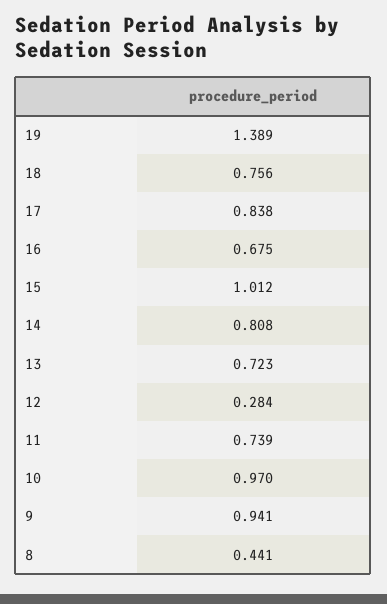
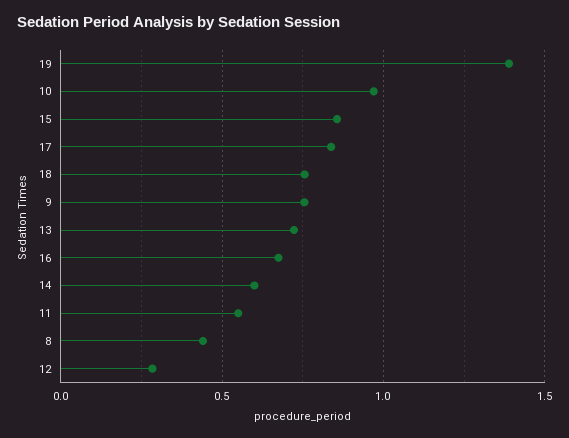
15: 1.012 -> 0.85
14: 0.808 -> 0.6
11: 0.739 -> 0.55
9: 0.941 -> 0.75

